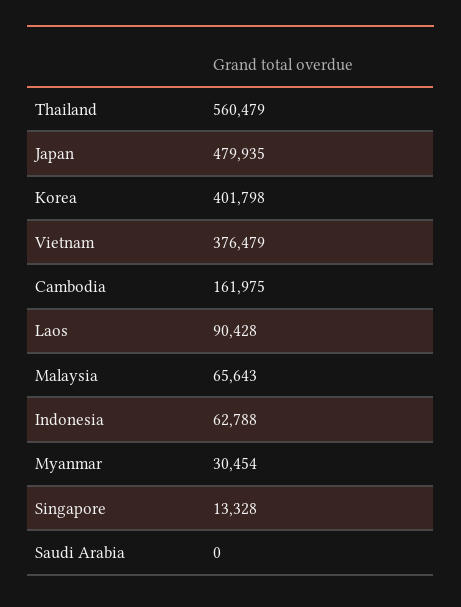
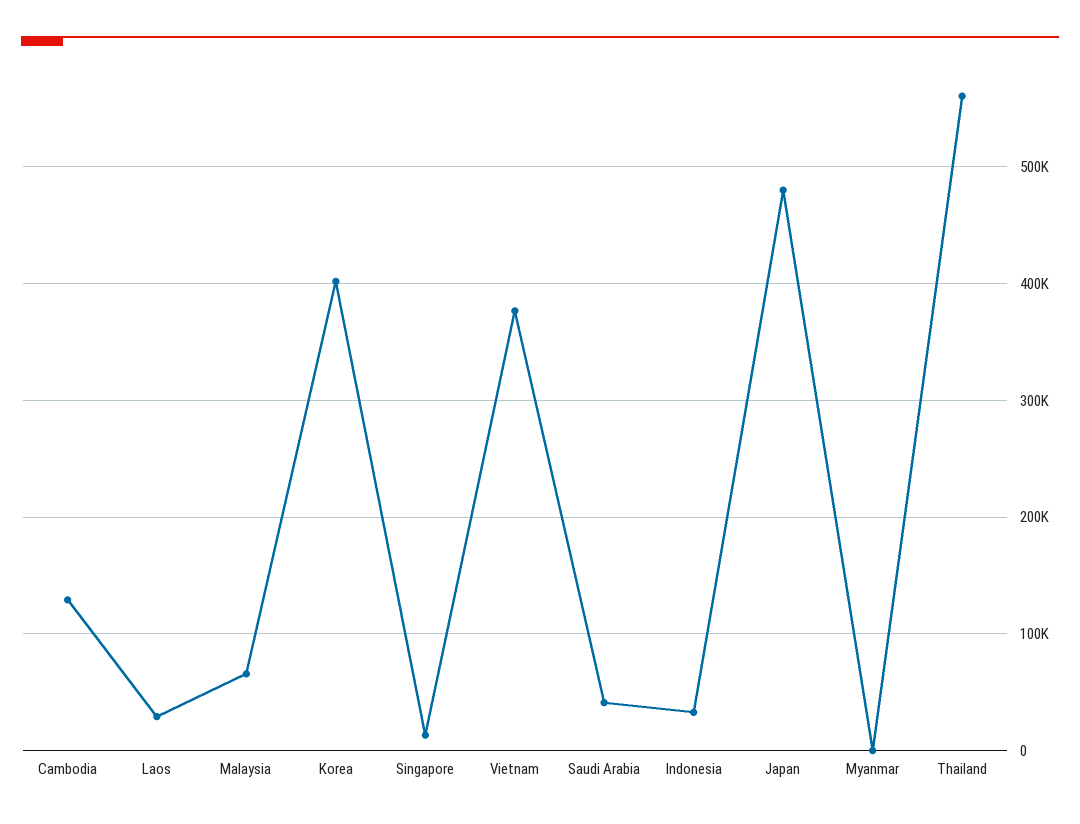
Cambodia: 161975 -> 130000
Laos: 90428 -> 30000
Indonesia: 62788 -> 30000
Myanmar: 30454 -> 0
Saudi Arabia: 0 -> 40000

